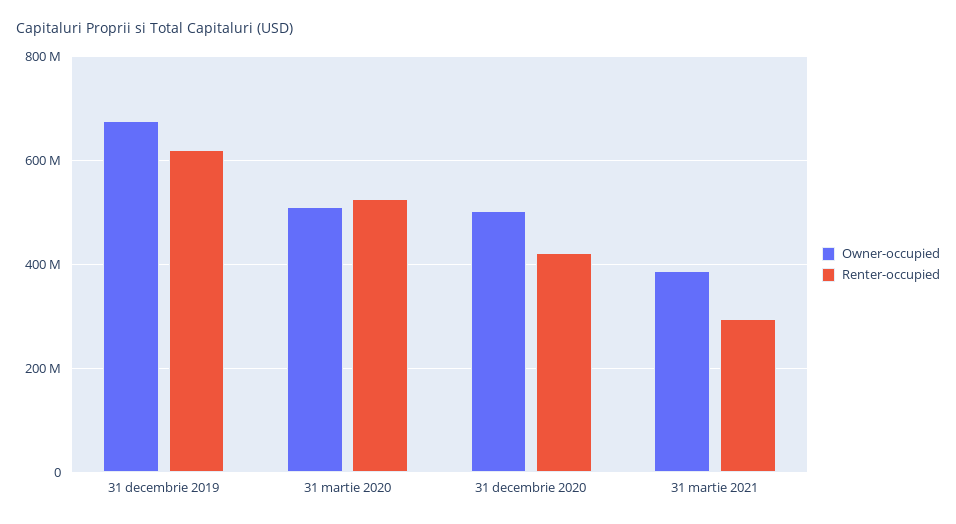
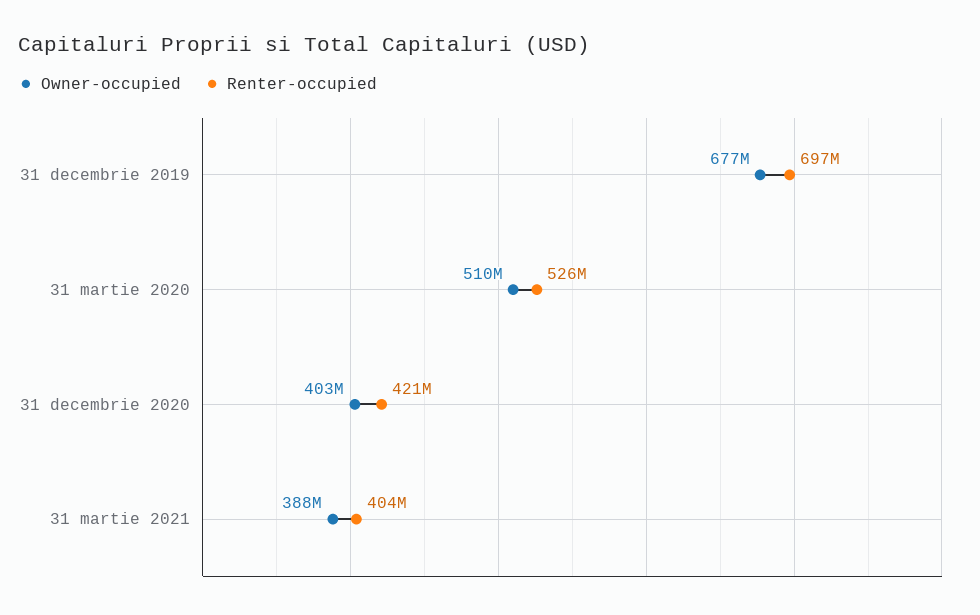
Renter-occupied, 31 decembrie 2019: 620000000 -> 697000000
Owner-occupied, 31 decembrie 2020: 500000000 -> 403000000
Renter-occupied, 31 martie 2021: 300000000 -> 404000000

